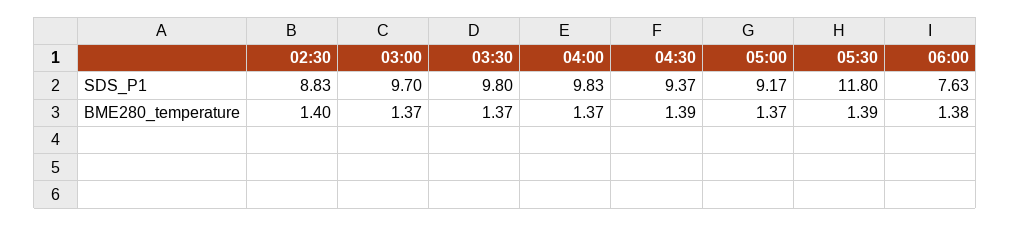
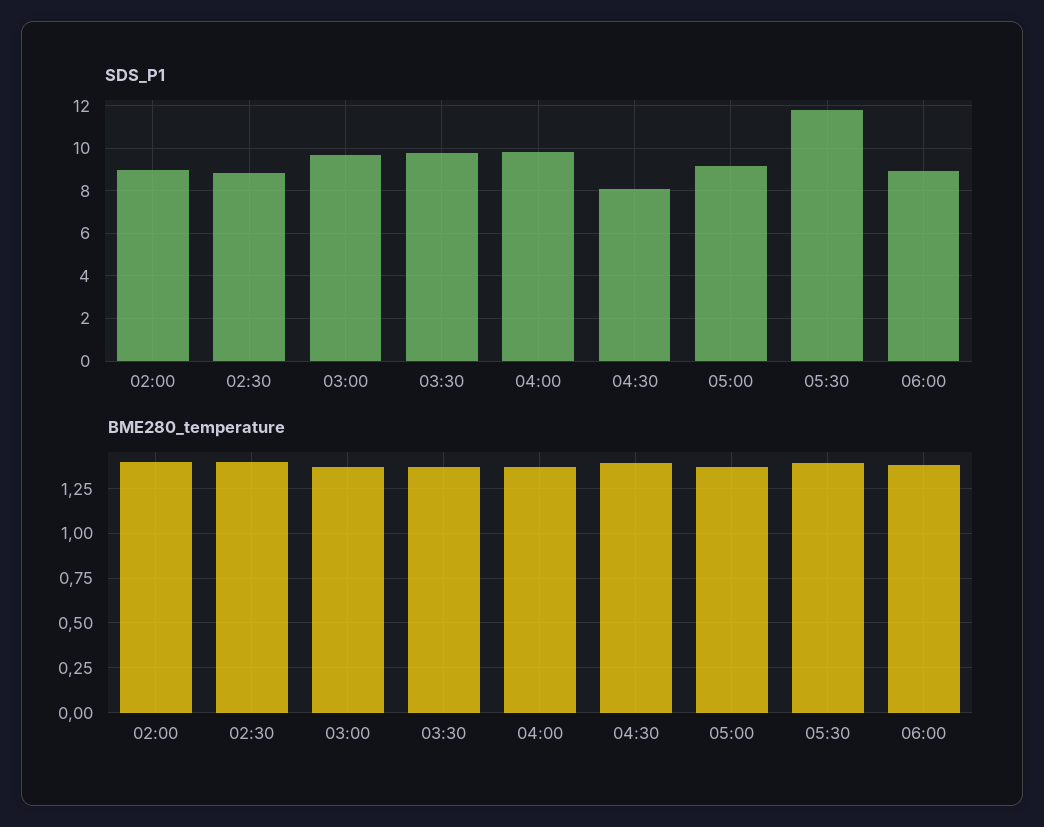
SDS_P1, 04:30: 9.37 -> 8
SDS_P1, 06:00: 7.63 -> 9
SDS_P1, 02:00: none -> 9
BME280_temperature, 02:00: none -> 1.4

